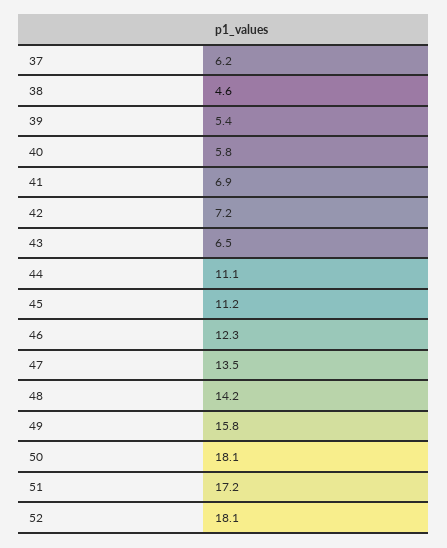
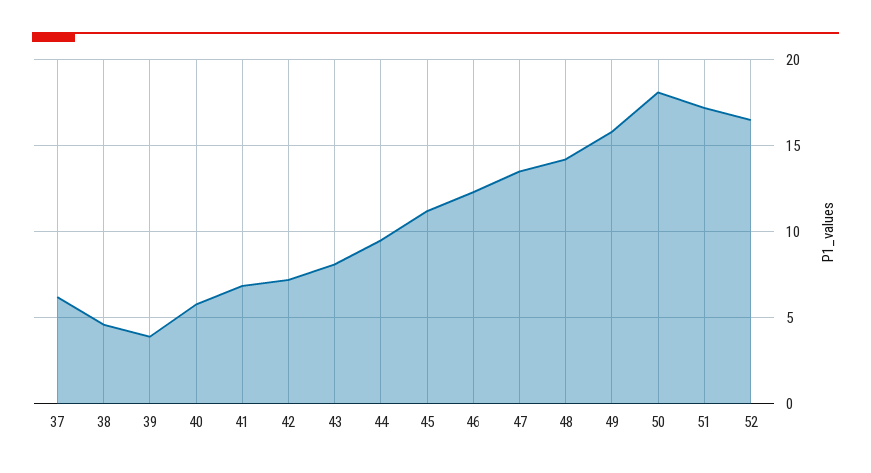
39: 5.4 -> 4
43: 6.5 -> 8
44: 11.1 -> 9.5
52: 18.1 -> 16.5

